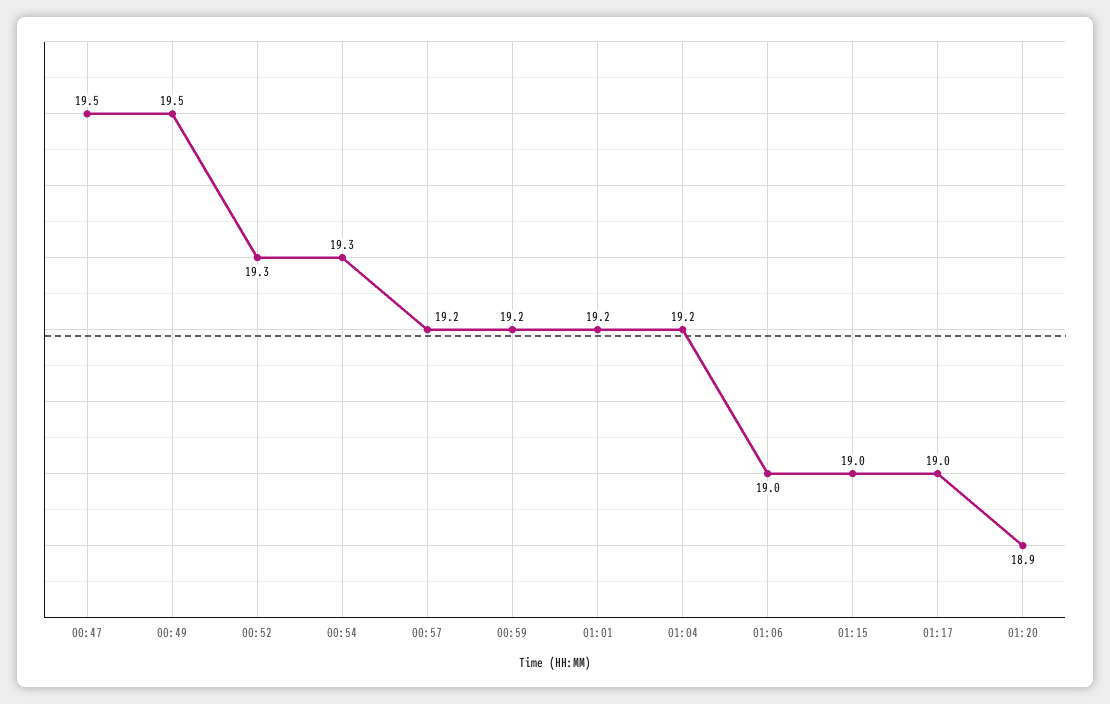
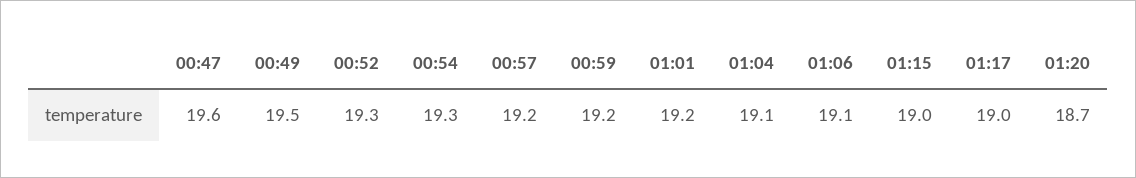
00:47: 19.5 -> 19.6
01:04: 19.2 -> 19.1
01:06: 19 -> 19.1
01:20: 18.9 -> 18.7

